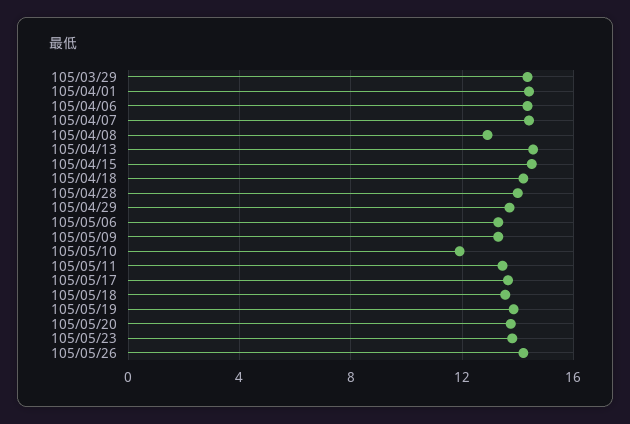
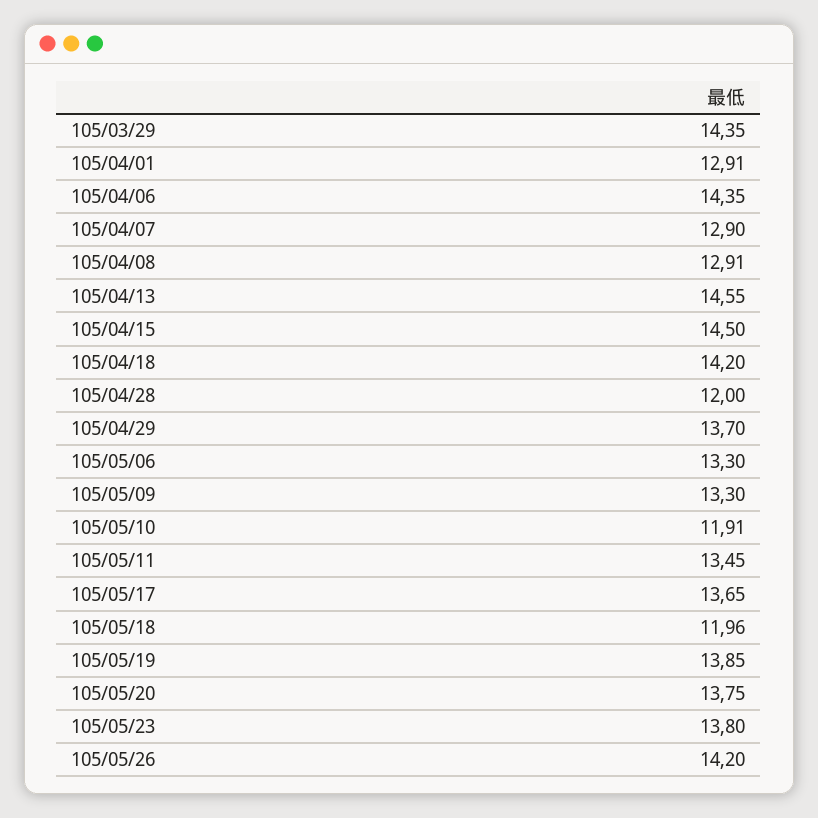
105/04/01: 14.5 -> 12.91
105/04/07: 14.5 -> 12.9
105/04/28: 14 -> 12
105/05/18: 13.5 -> 11.96

